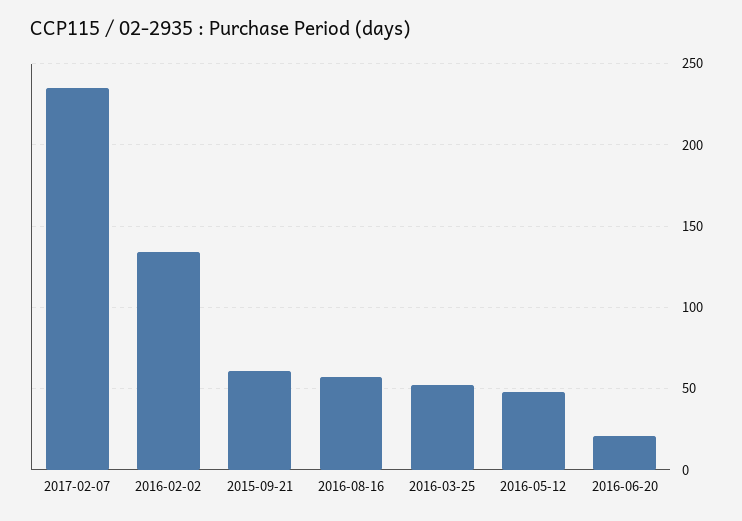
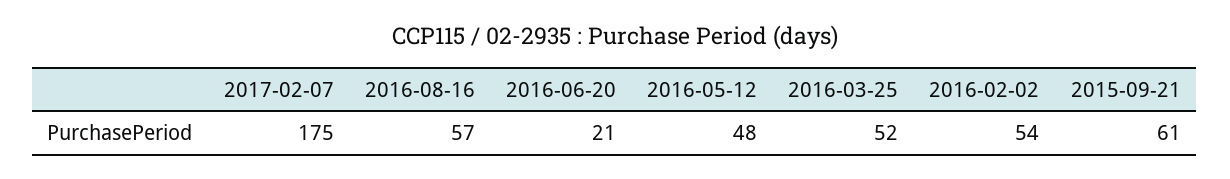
2017-02-07: 235 -> 175
2016-02-02: 135 -> 54

